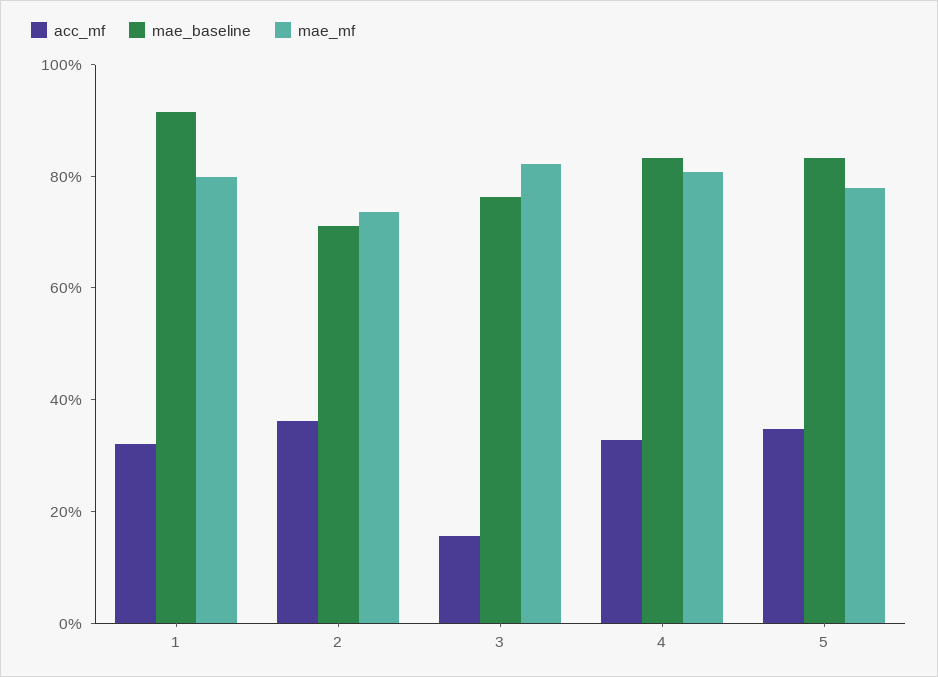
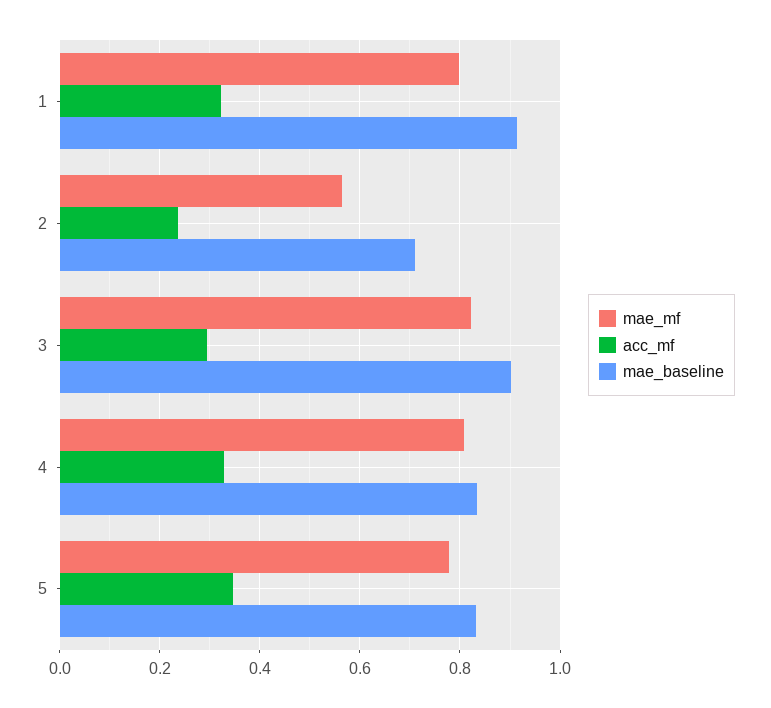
acc_mf, 2: 0.35 -> 0.24
mae_mf, 2: 0.75 -> 0.56
acc_mf, 3: 0.15 -> 0.3
mae_baseline, 3: 0.75 -> 0.9

